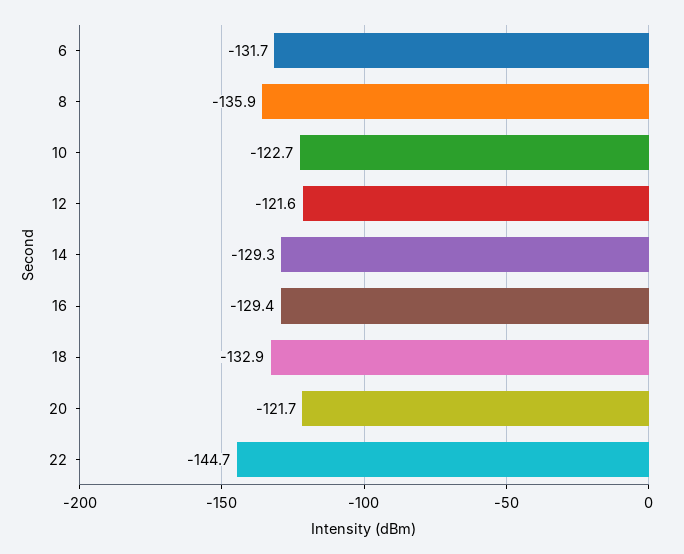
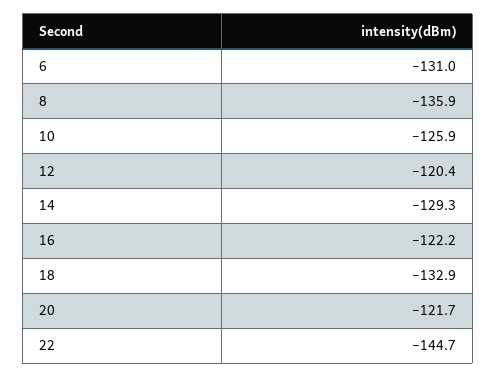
6: -131.7 -> -131
10: -122.7 -> -125.9
12: -121.6 -> -120.4
16: -129.4 -> -122.2

